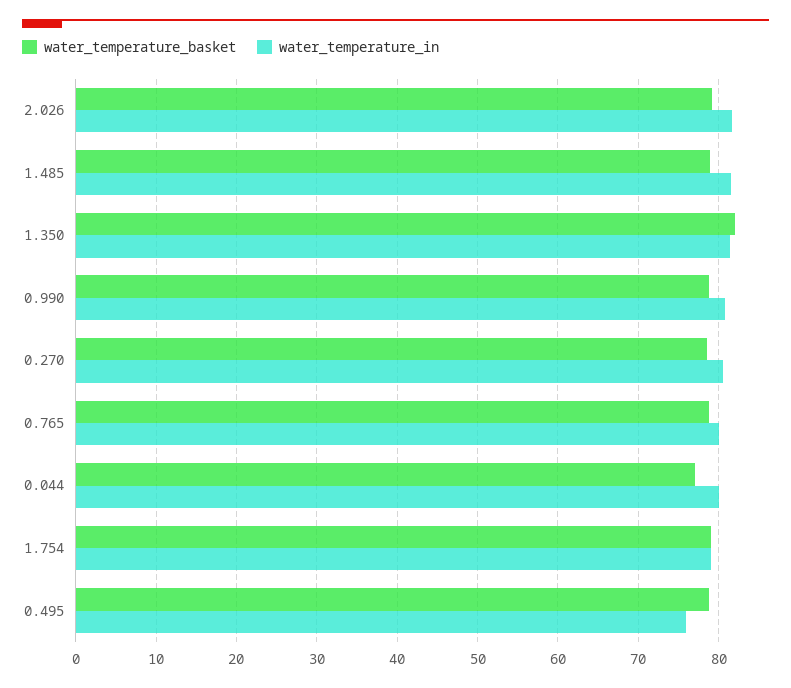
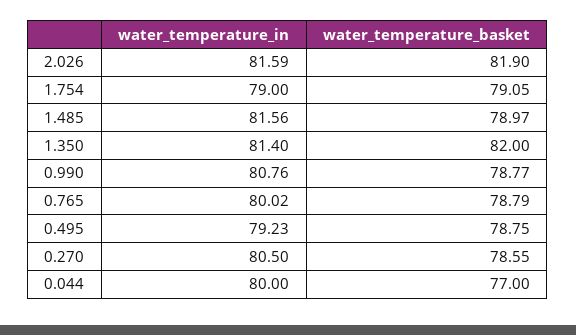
water_temperature_basket, 2.026: 79 -> 81.9
water_temperature_in, 0.495: 76 -> 79.23

